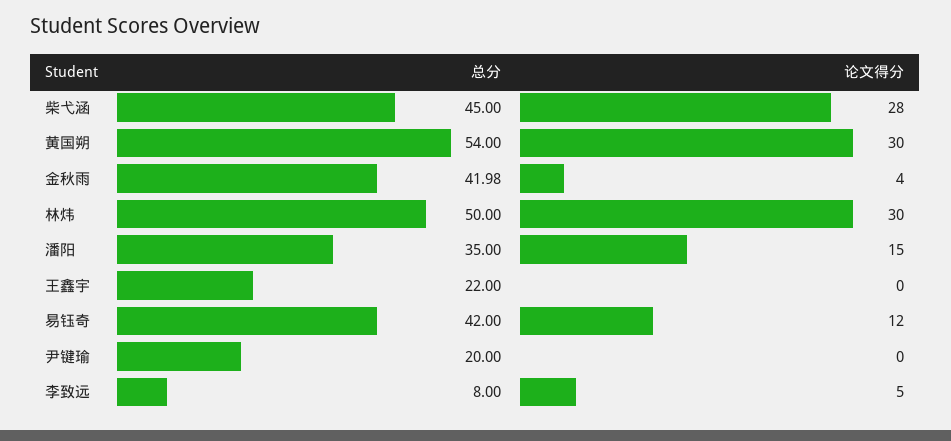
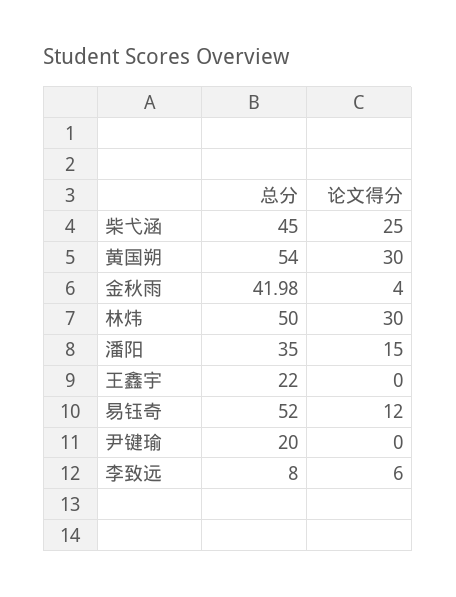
论文得分, 柴弋涵: 28 -> 25
总分, 易钰奇: 42 -> 52
论文得分, 李致远: 5 -> 6

